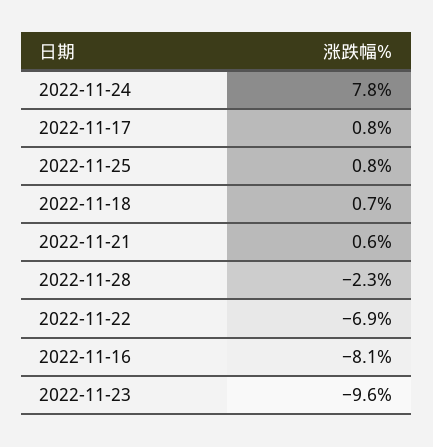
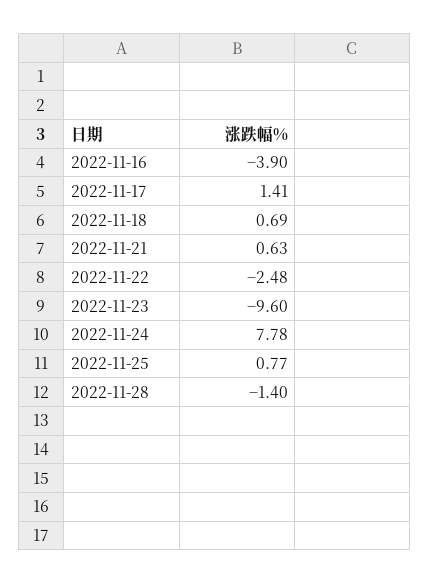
2022-11-17: 0.8 -> 1.41
2022-11-28: -2.3 -> -1.4
2022-11-22: -6.9 -> -2.48
2022-11-16: -8.1 -> -3.9

